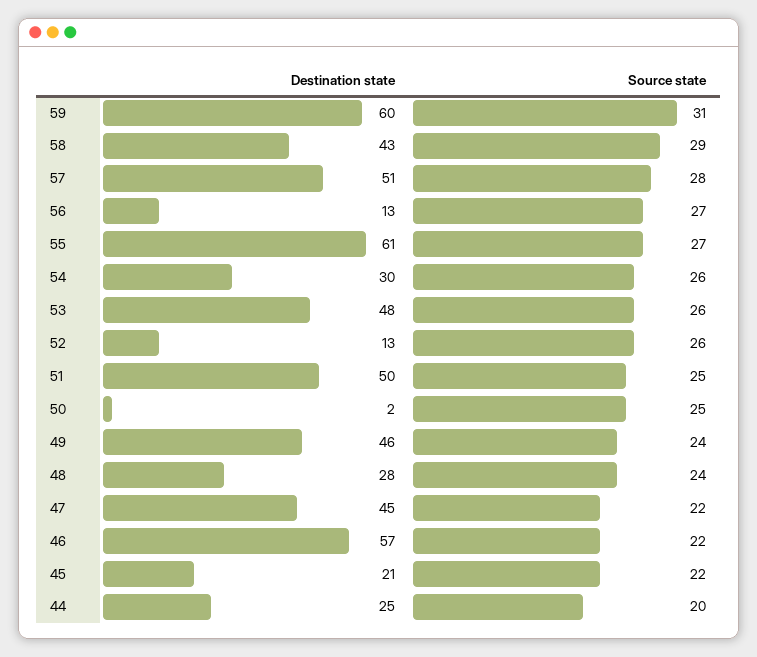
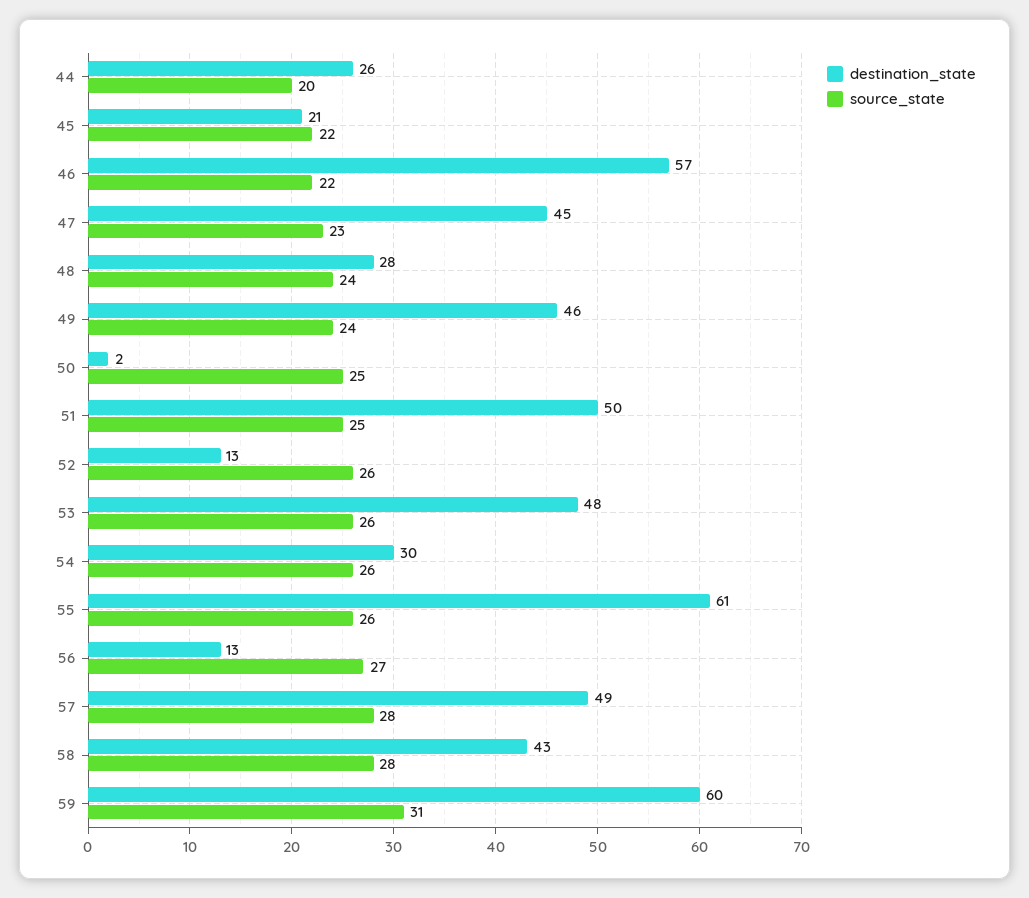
Source state, 58: 29 -> 28
Destination state, 57: 51 -> 49
Source state, 55: 27 -> 26
Source state, 47: 22 -> 23
Destination state, 44: 25 -> 26

